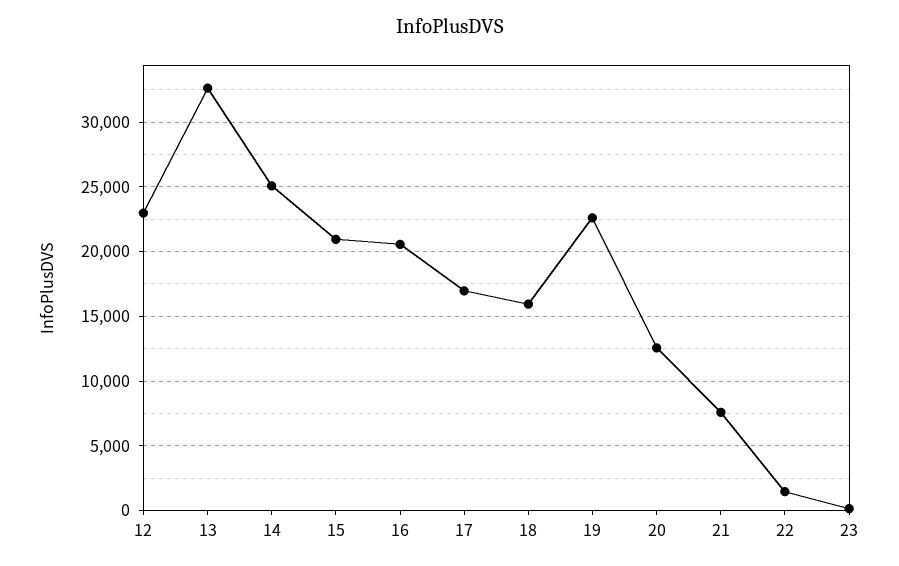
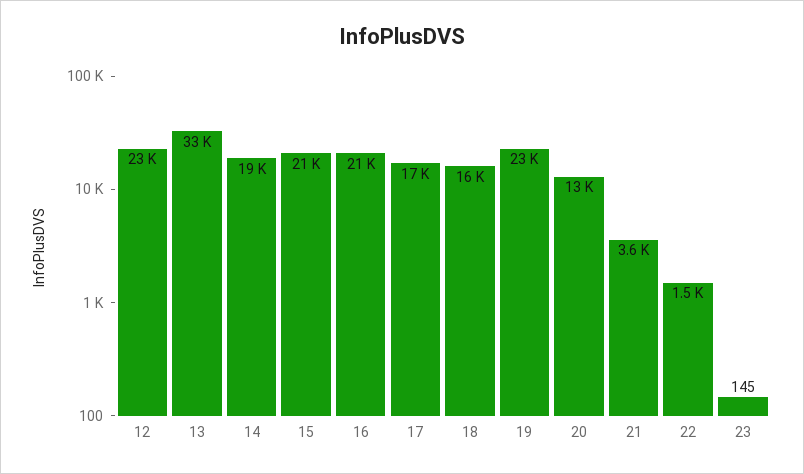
14: 25000 -> 19000
21: 7500 -> 3600

